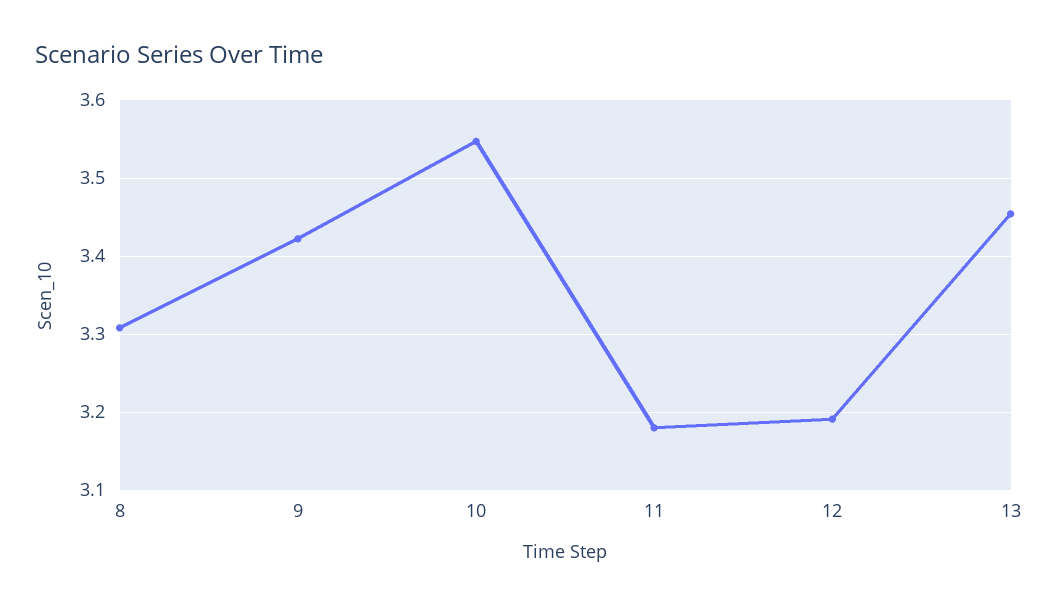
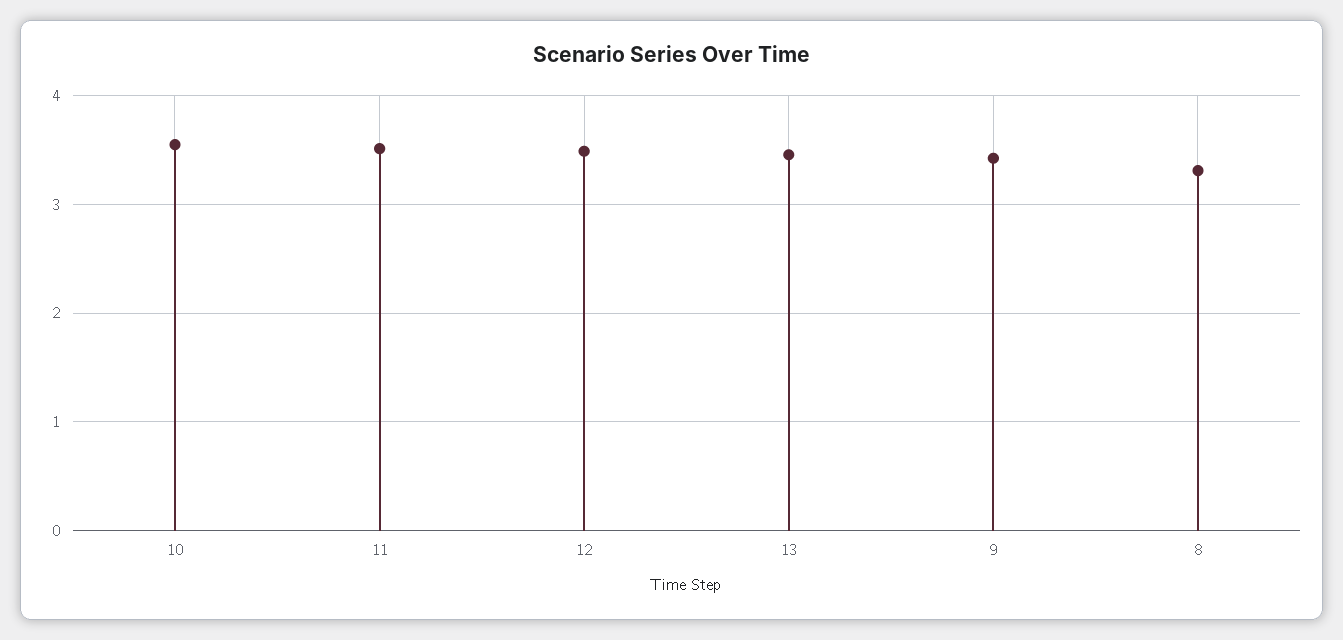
11: 3.18 -> 3.5
12: 3.19 -> 3.5

